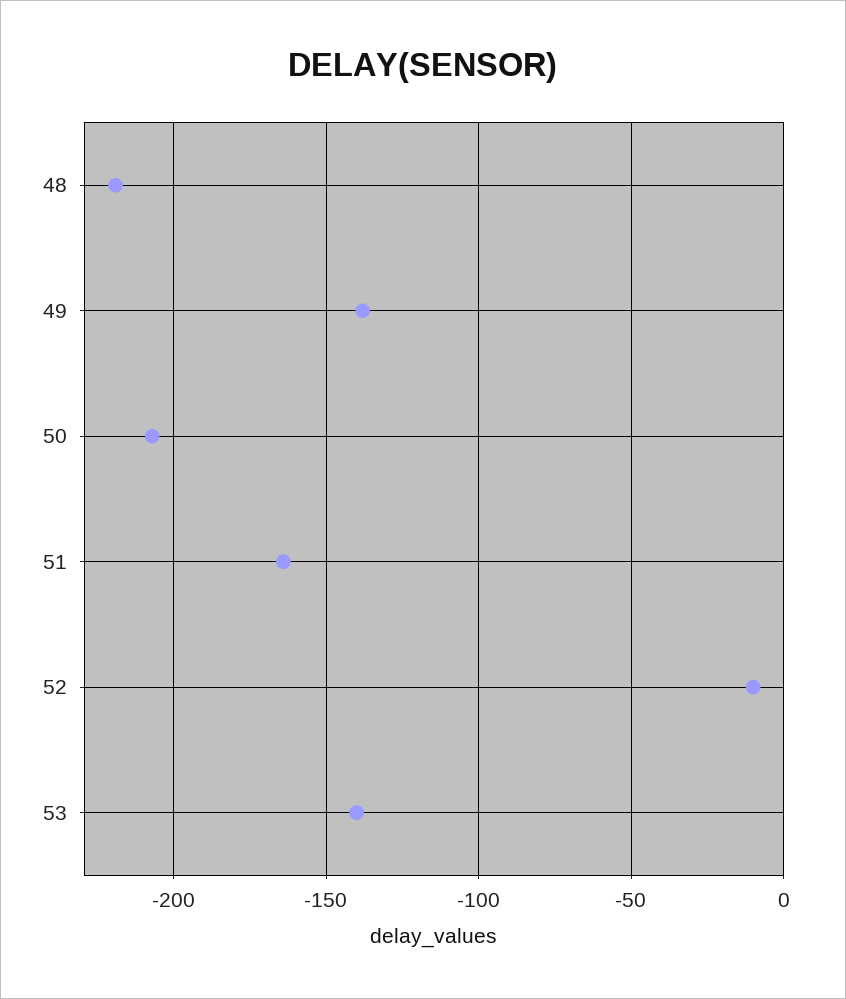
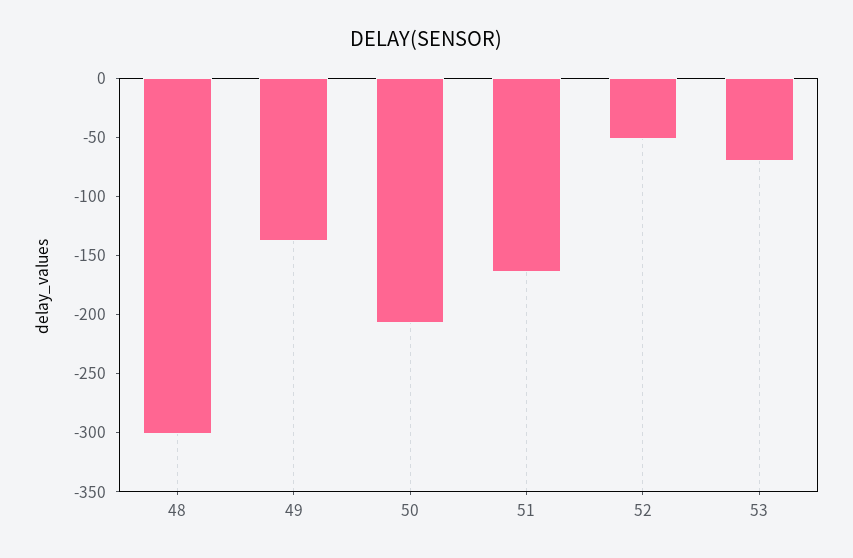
48: -220 -> -300
52: -10 -> -50
53: -140 -> -70

